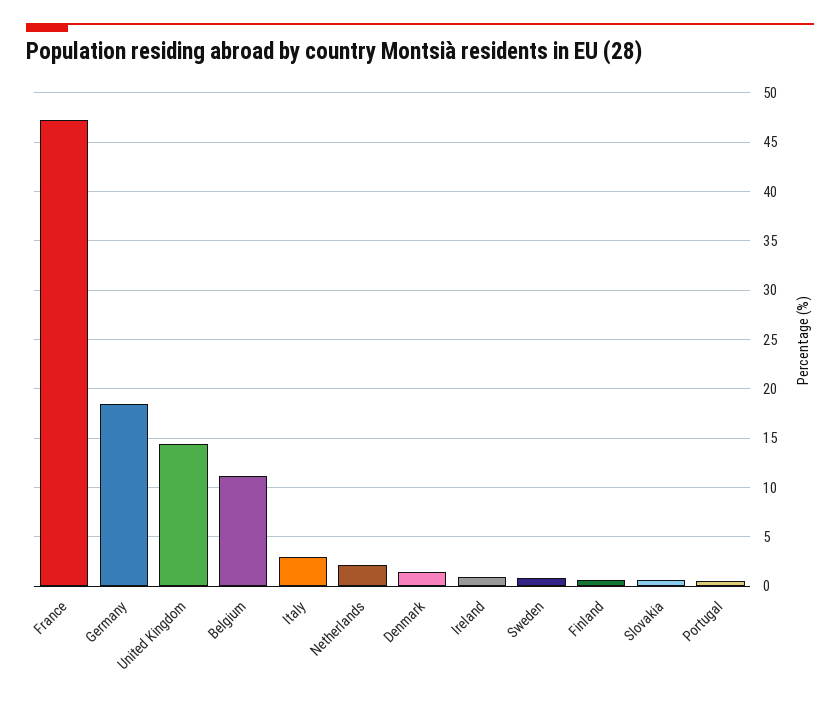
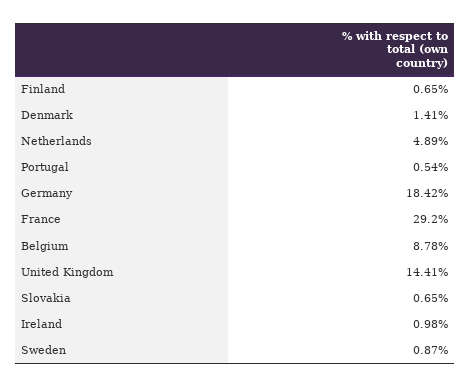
France: 47 -> 29.2
Belgium: 11 -> 8.78
Italy: 3 -> none
Netherlands: 2 -> 4.89

